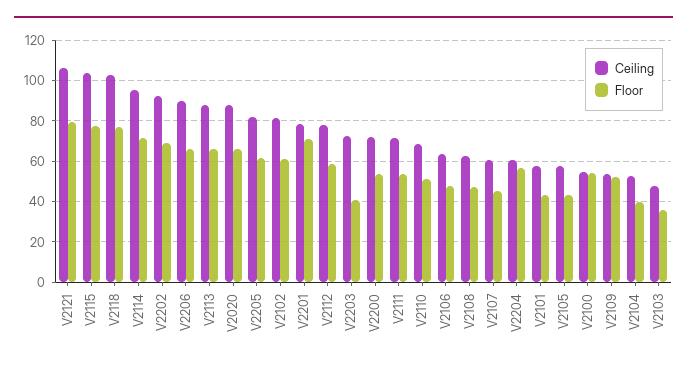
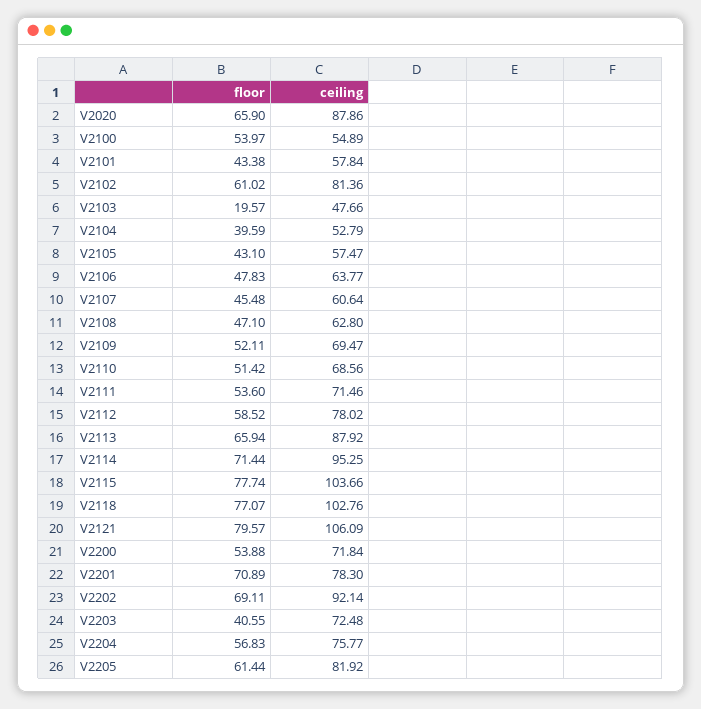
Ceiling, V2206: 90 -> none
Floor, V2206: 65 -> none
Ceiling, V2204: 60 -> 75.77
Ceiling, V2109: 55 -> 69.47
Floor, V2103: 35 -> 19.57

